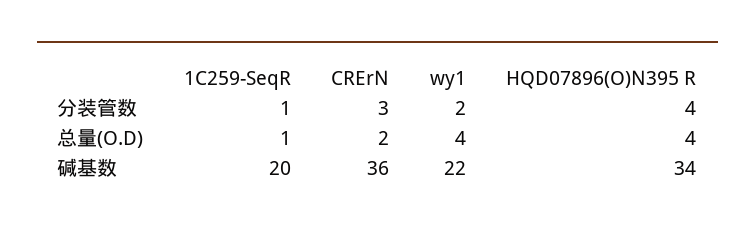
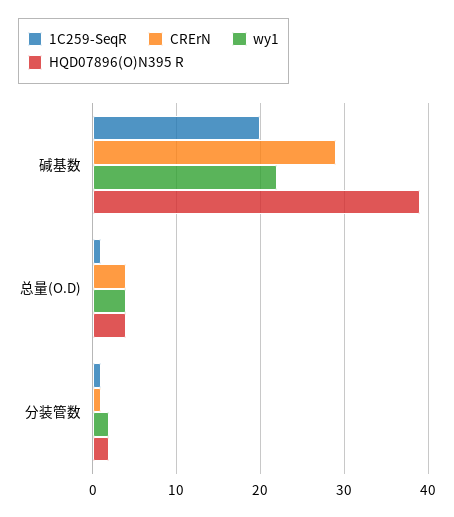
CRErN, 分装管数: 3 -> 1
HQD07896(O)N395 R, 分装管数: 4 -> 2
CRErN, 总量(O.D): 2 -> 4
CRErN, 碱基数: 36 -> 29
HQD07896(O)N395 R, 碱基数: 34 -> 39

